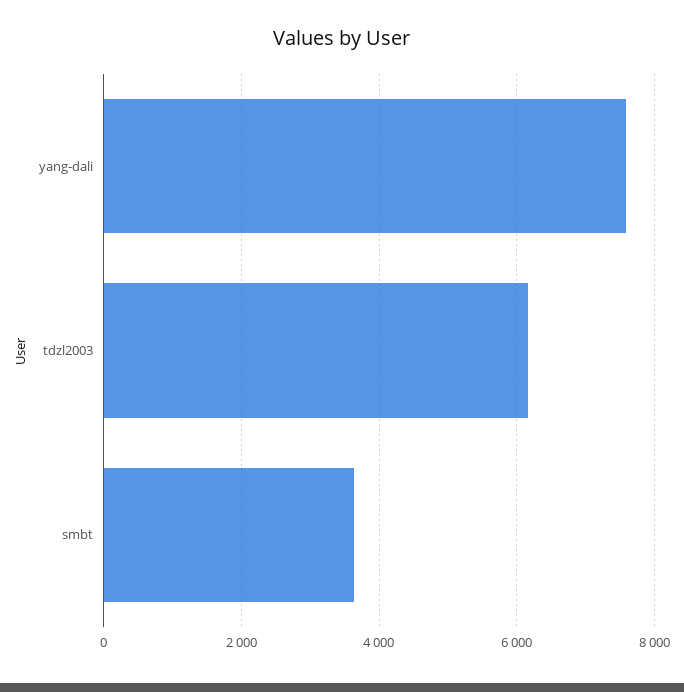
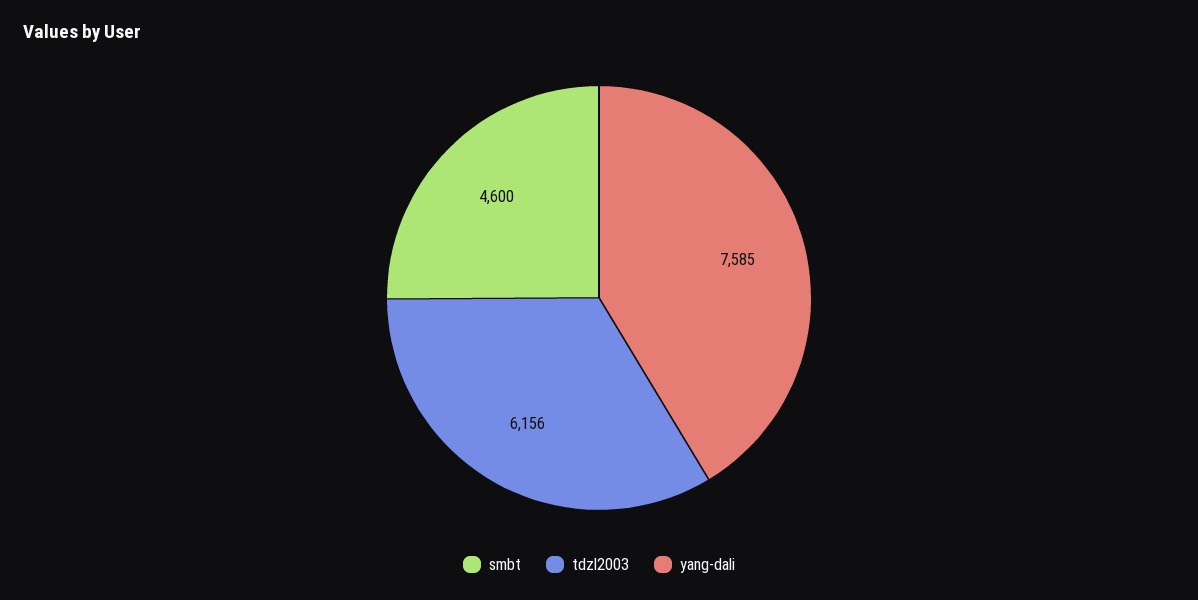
smbt: 3600 -> 4600

